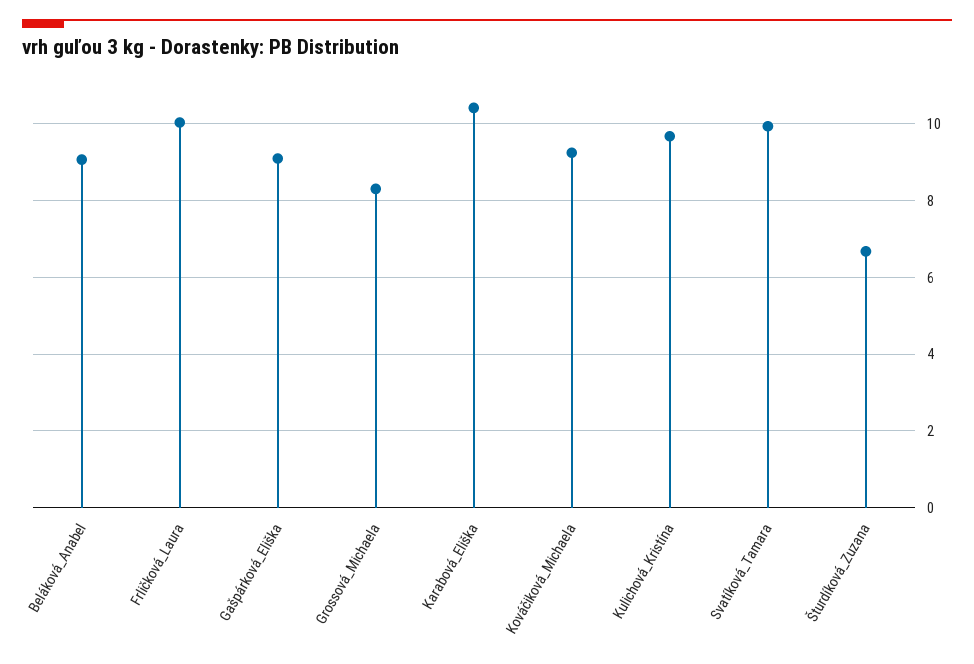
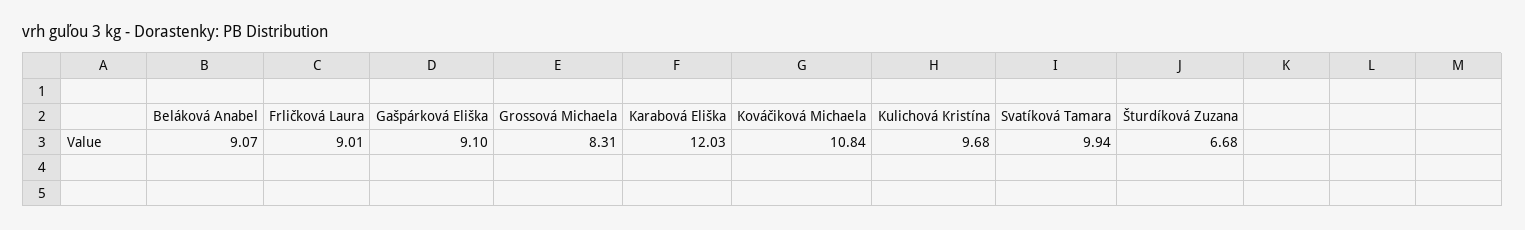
Frličková_Laura: 10 -> 9.01
Karabová_Eliška: 10.4 -> 12.03
Kováčiková_Michaela: 9.2 -> 10.84

